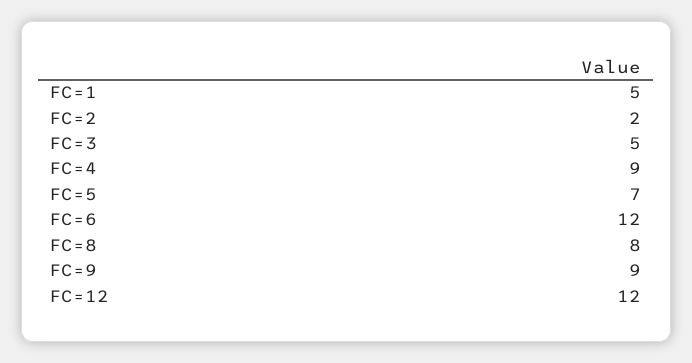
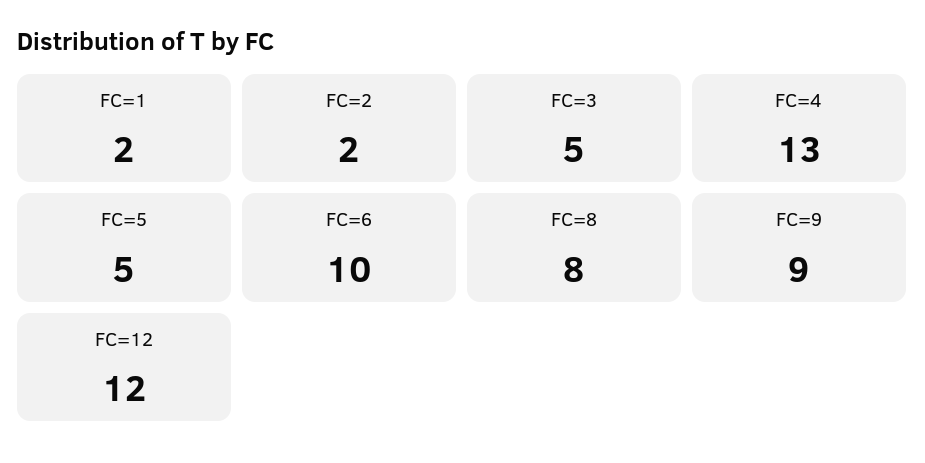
FC=1: 5 -> 2
FC=4: 9 -> 13
FC=5: 7 -> 5
FC=6: 12 -> 10

